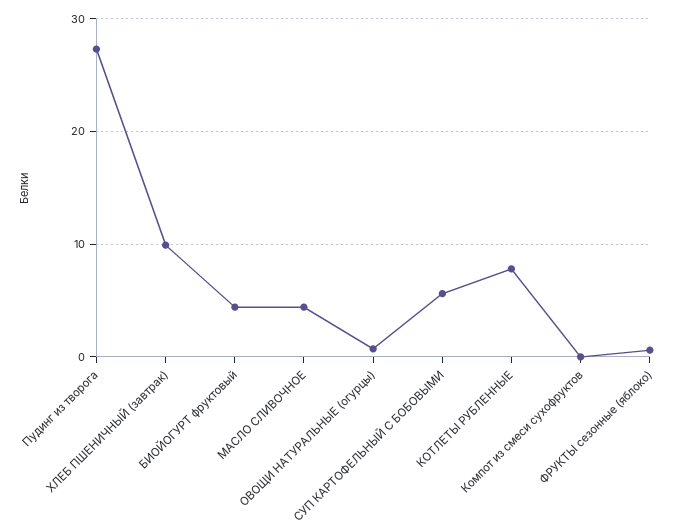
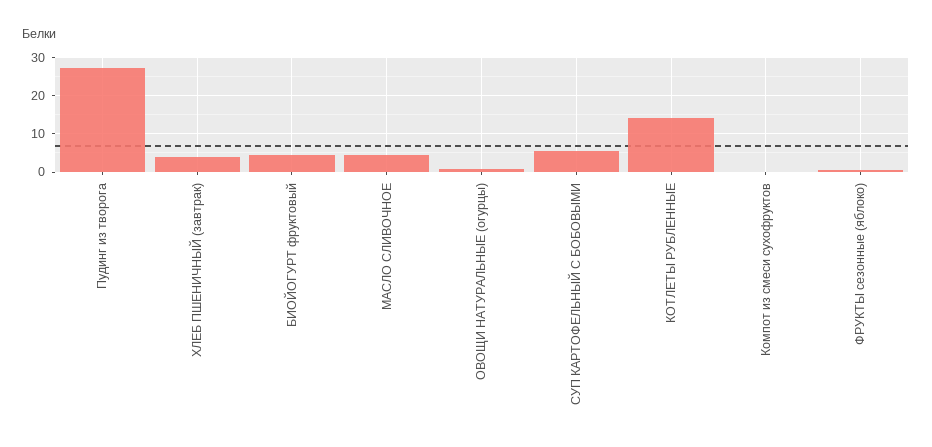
ХЛЕБ ПШЕНИЧНЫЙ (завтрак): 10 -> 4
КОТЛЕТЫ РУБЛЕННЫЕ: 8 -> 14

